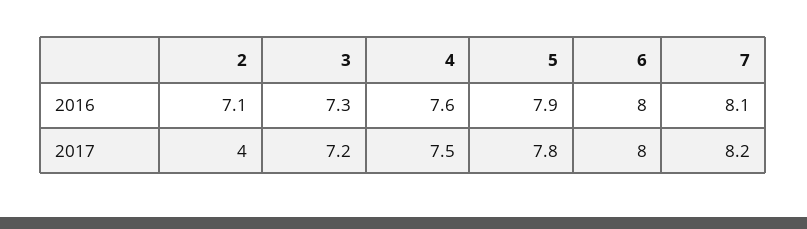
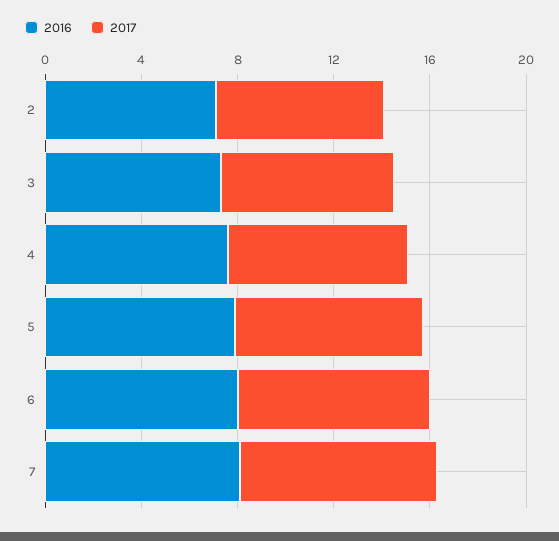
2017, 2: 4 -> 7

